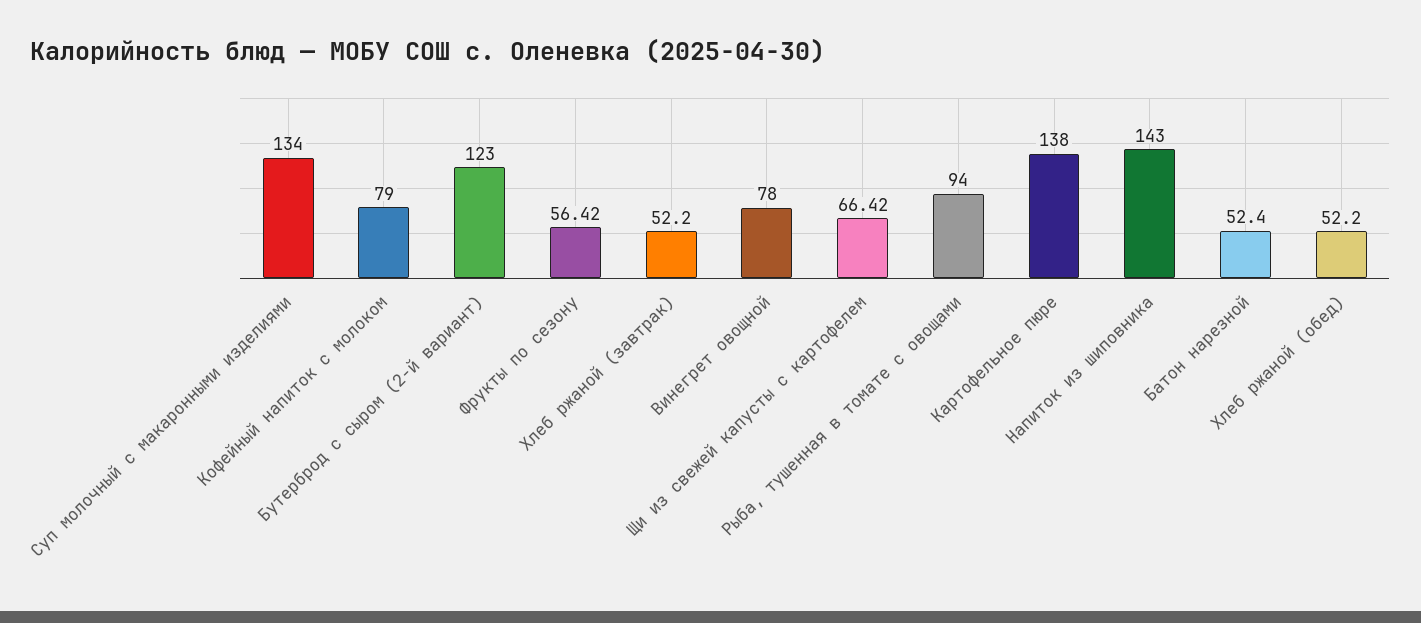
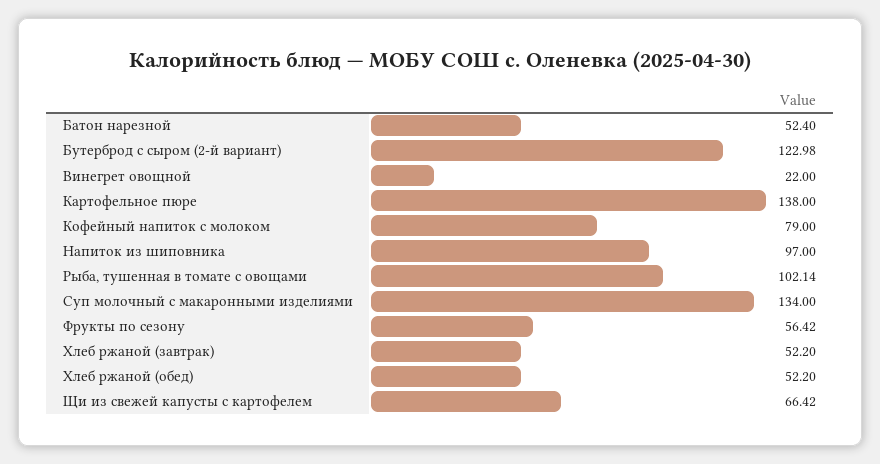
Бутерброд с сыром (2-й вариант): 123 -> 122.98
Винегрет овощной: 78 -> 22
Рыба, тушенная в томате с овощами: 94 -> 102.14
Напиток из шиповника: 143 -> 97

